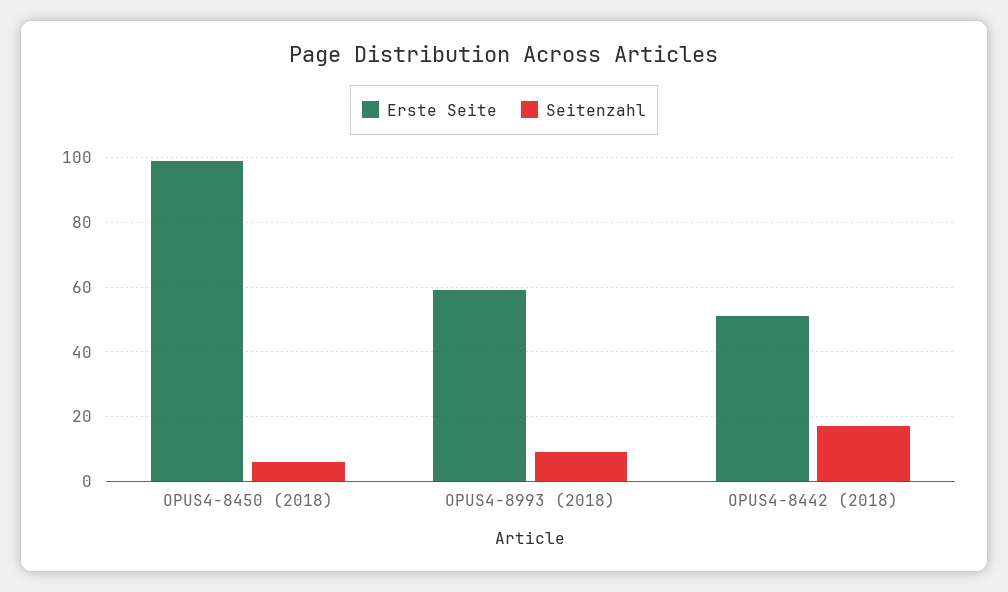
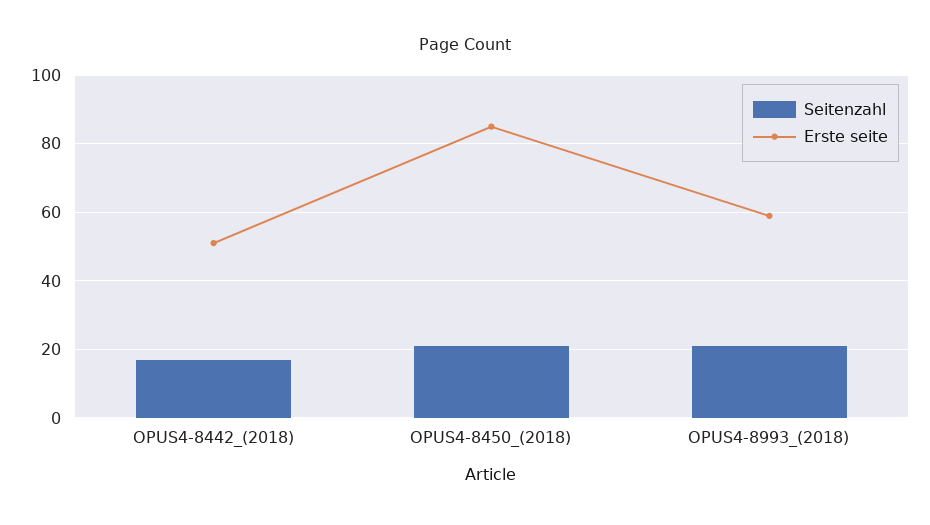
Erste Seite, OPUS4-8450 (2018): 100 -> 85
Seitenzahl, OPUS4-8450 (2018): 5 -> 20
Seitenzahl, OPUS4-8993 (2018): 10 -> 20

